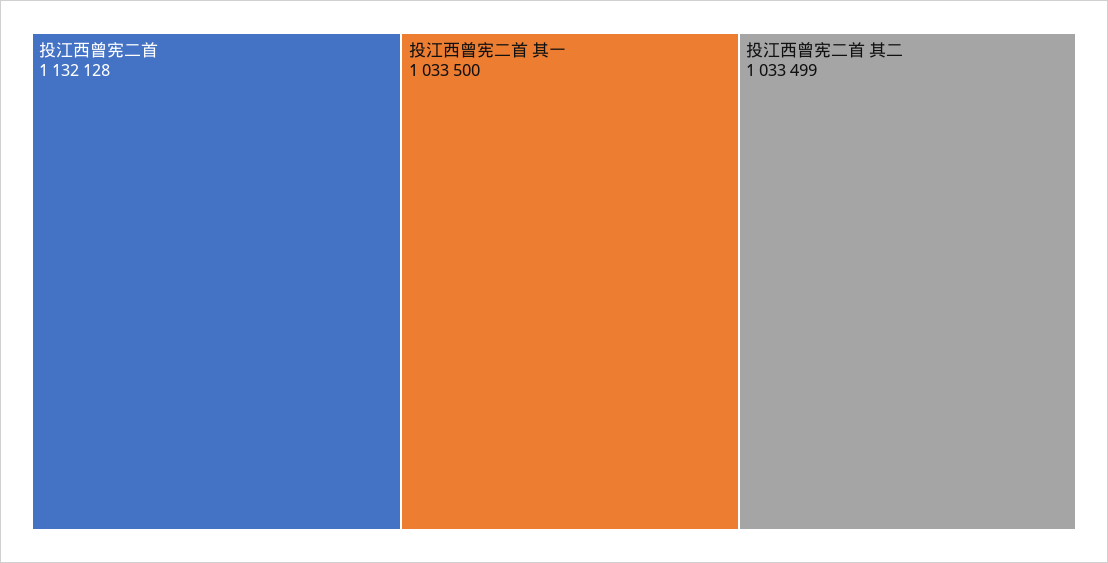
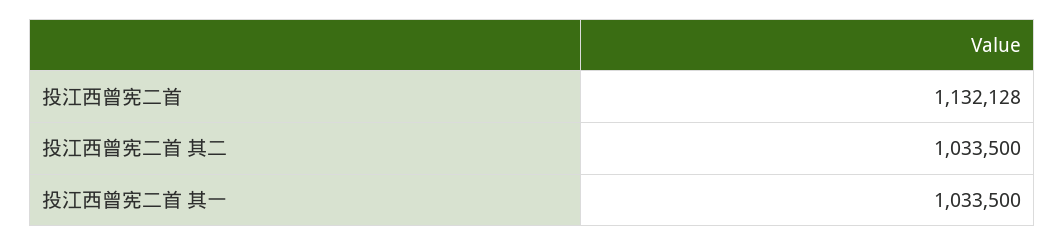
投江西曾宪二首 其二: 1033499 -> 1033500

